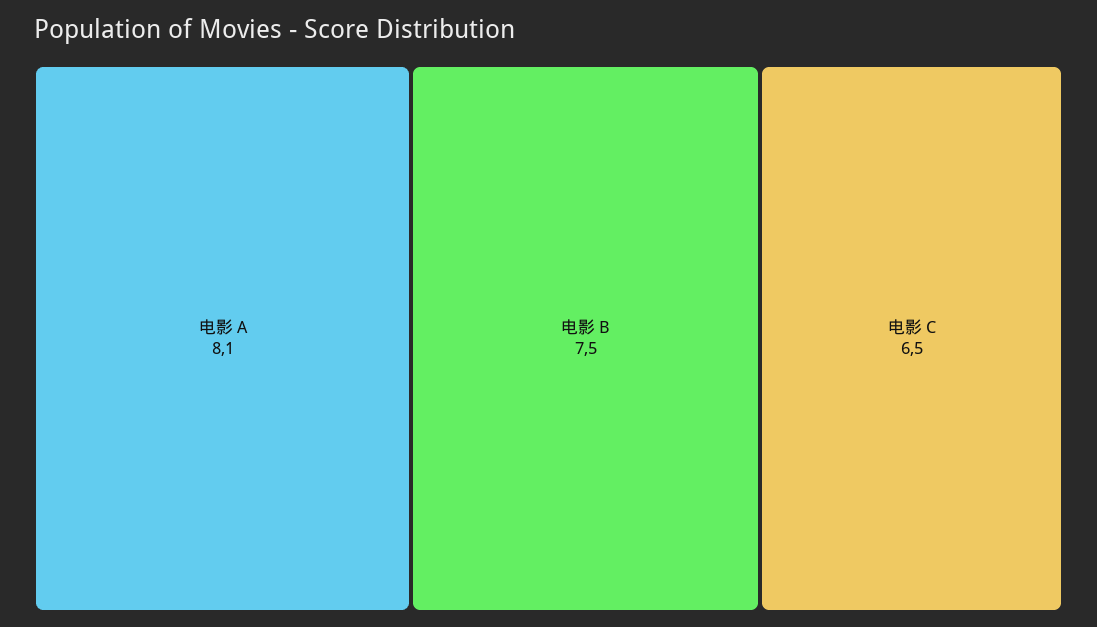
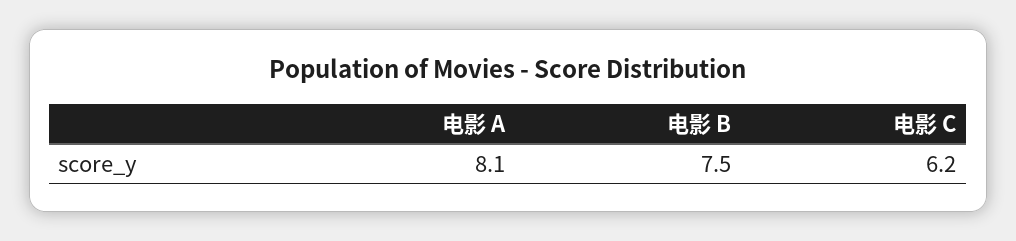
电影 C: 6.5 -> 6.2

